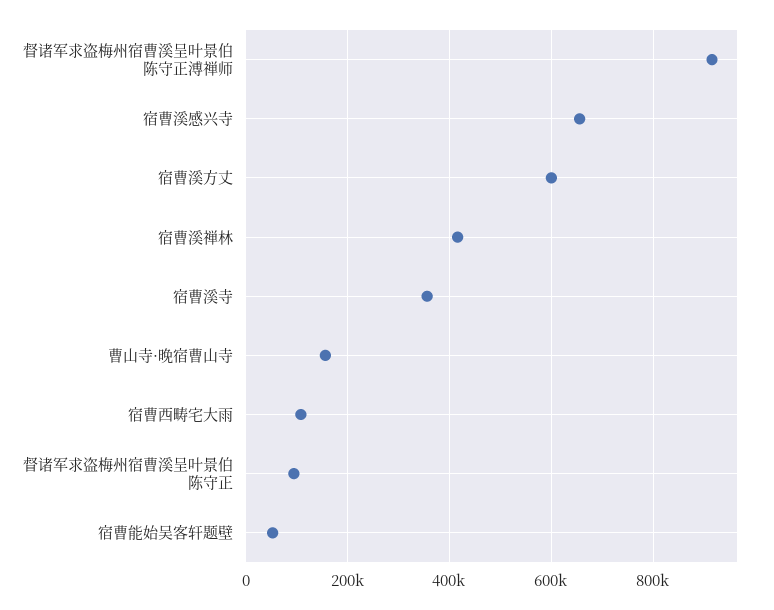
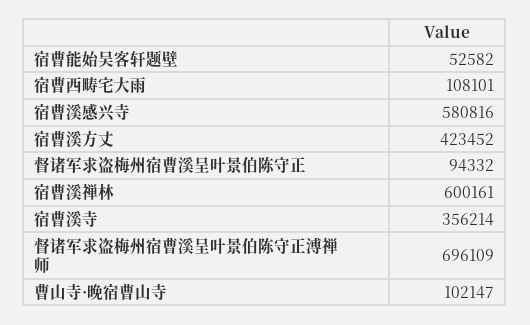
督诸军求盗梅州宿曹溪呈叶景伯陈守正溥禅师: 920000 -> 696109
宿曹溪感兴寺: 660000 -> 580816
宿曹溪方丈: 600000 -> 423452
宿曹溪禅林: 420000 -> 600161
曹山寺·晚宿曹山寺: 160000 -> 102147

